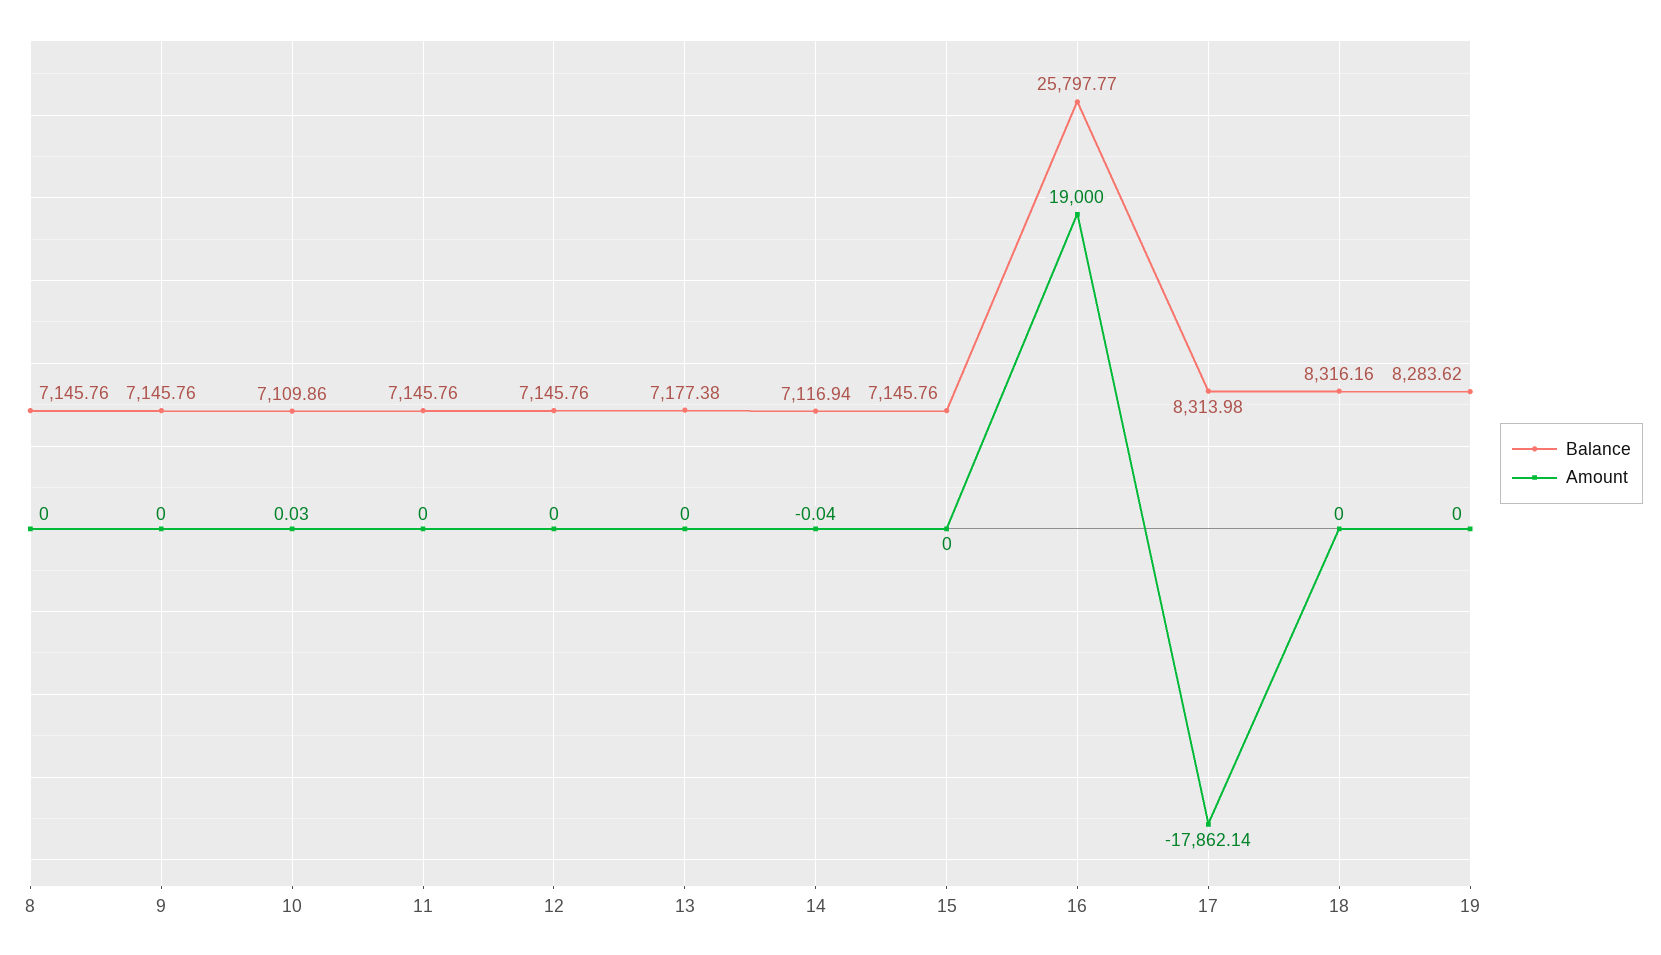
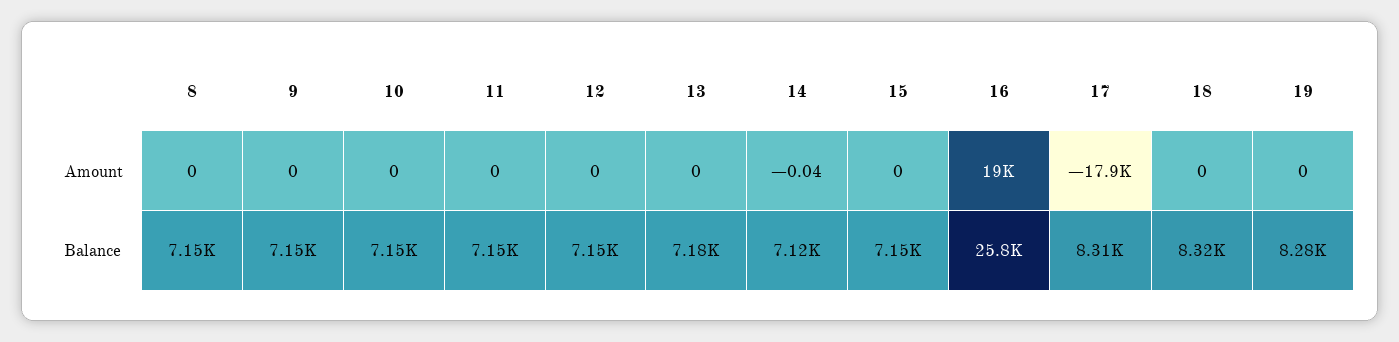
Balance, 10: 7109.86 -> 7150
Amount, 10: 0.03 -> 0

